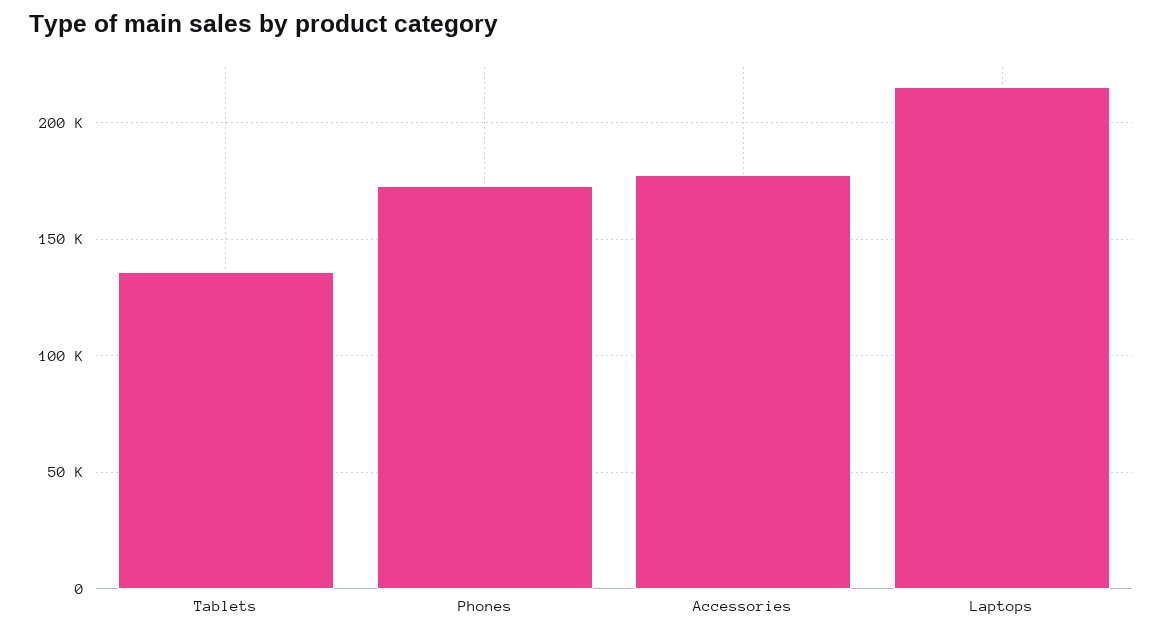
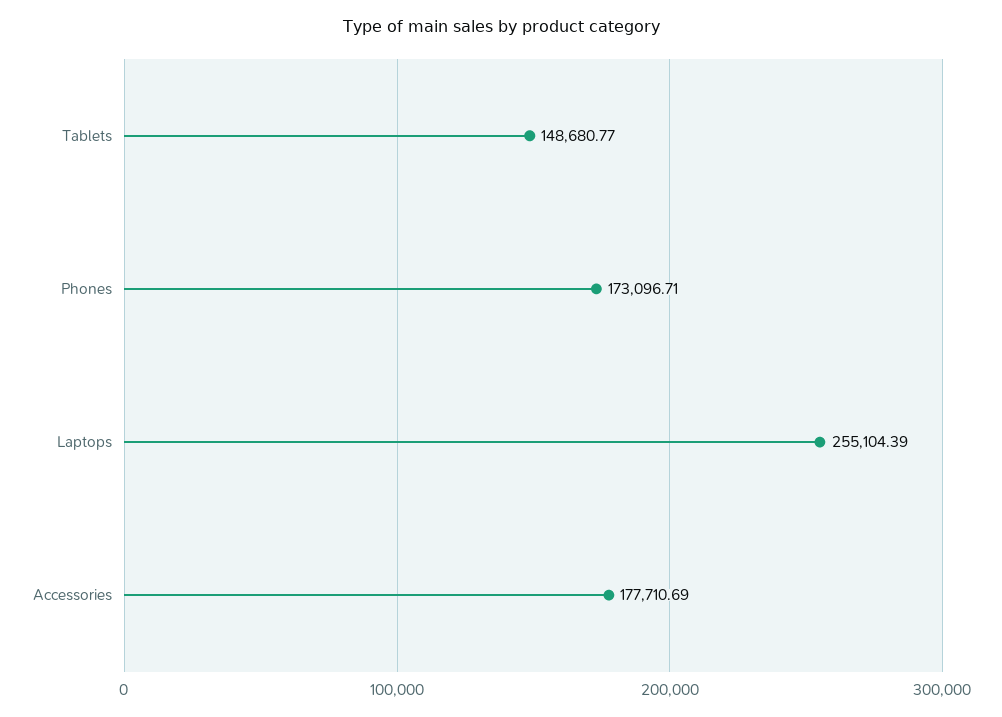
Tablets: 135000 -> 148680.77
Laptops: 215000 -> 255104.39

